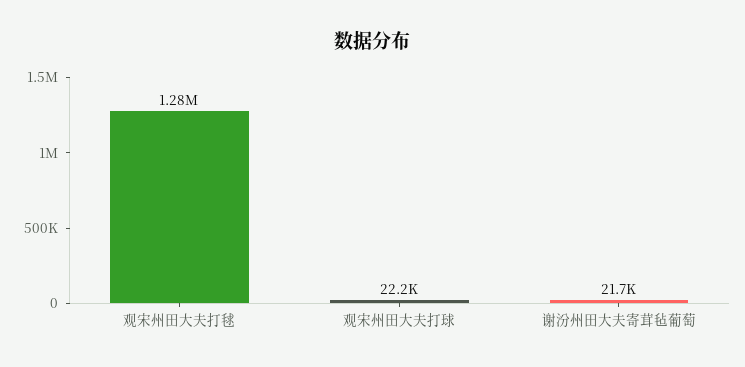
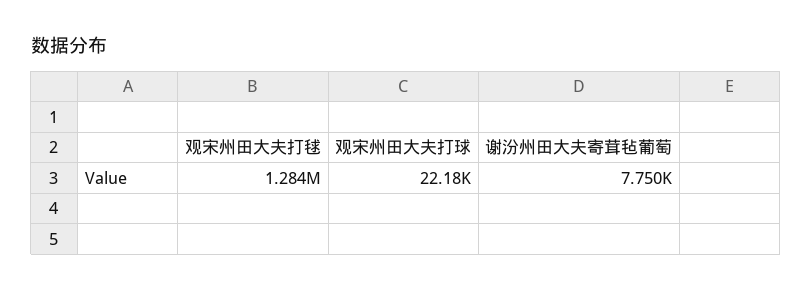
谢汾州田大夫寄茸毡葡萄: 21700 -> 7750

